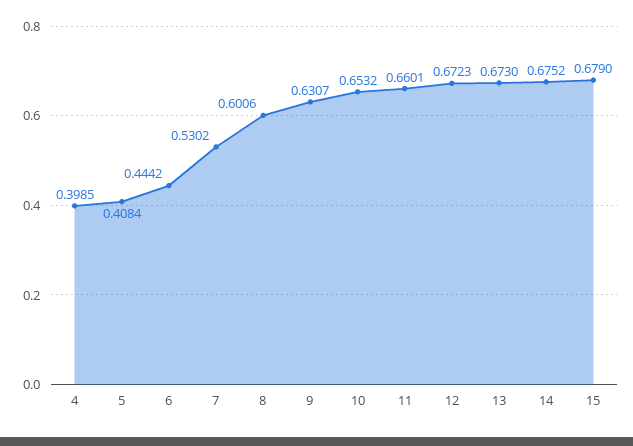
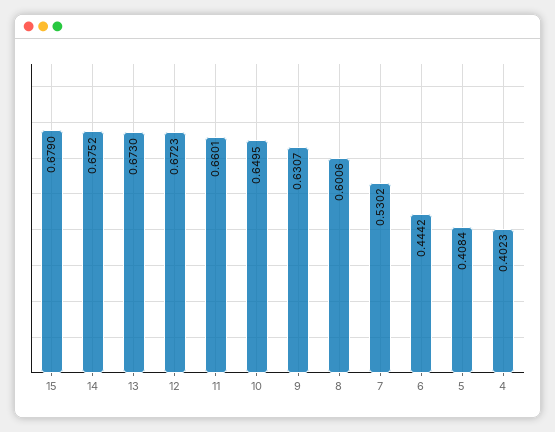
4: 0.3985 -> 0.4023
10: 0.6532 -> 0.6495

